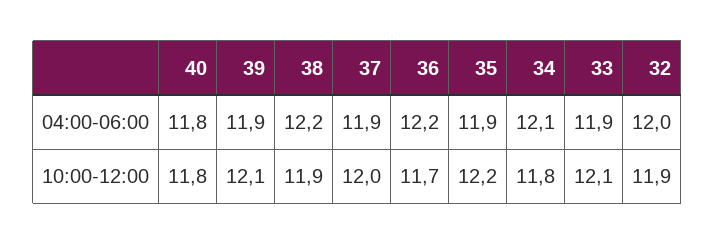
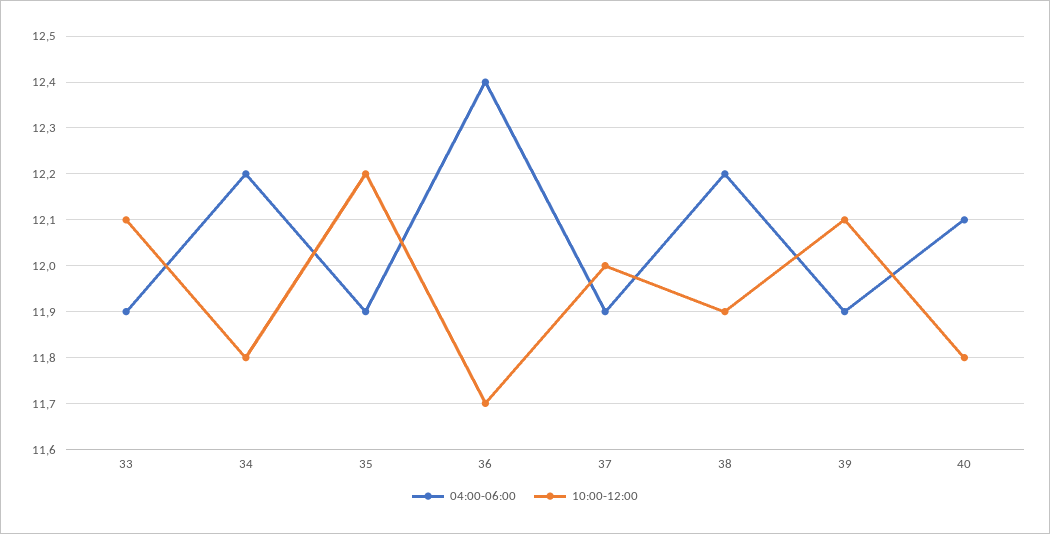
04:00-06:00, 40: 11.8 -> 12.1
04:00-06:00, 36: 12.2 -> 12.4
04:00-06:00, 34: 12.1 -> 12.2
04:00-06:00, 32: 12 -> none
10:00-12:00, 32: 11.9 -> none

